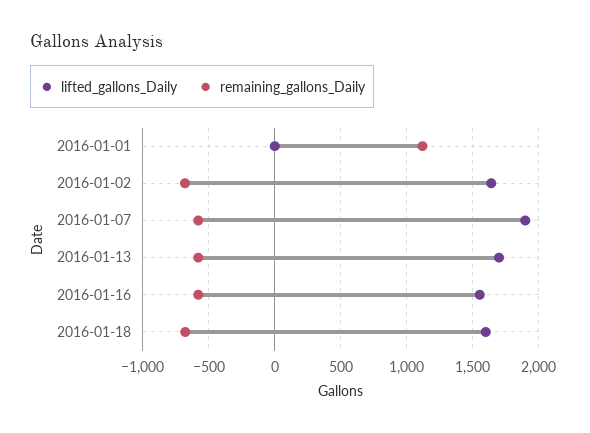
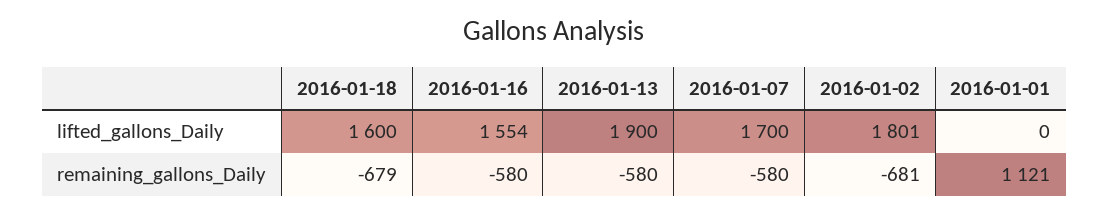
lifted_gallons_Daily, 2016-01-02: 1650 -> 1801
lifted_gallons_Daily, 2016-01-07: 1900 -> 1700
lifted_gallons_Daily, 2016-01-13: 1700 -> 1900

